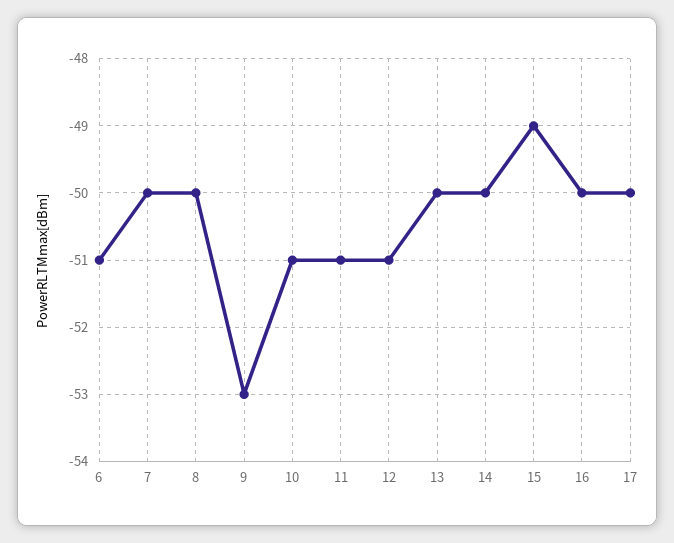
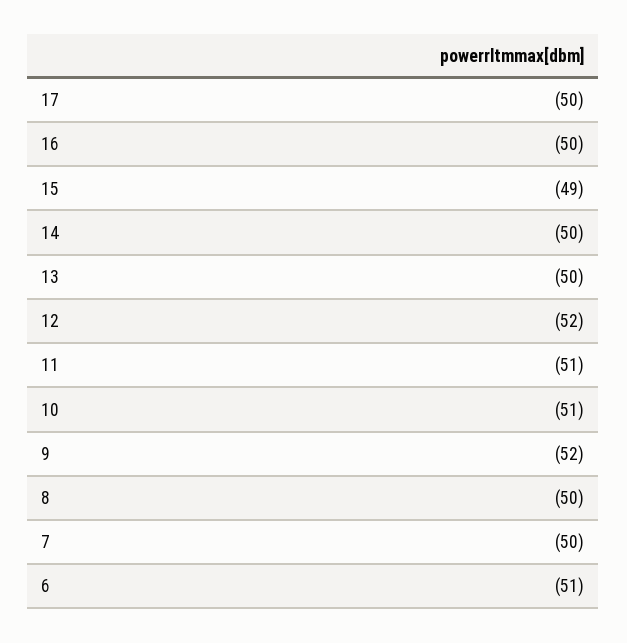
9: -53 -> -52
12: -51 -> -52

